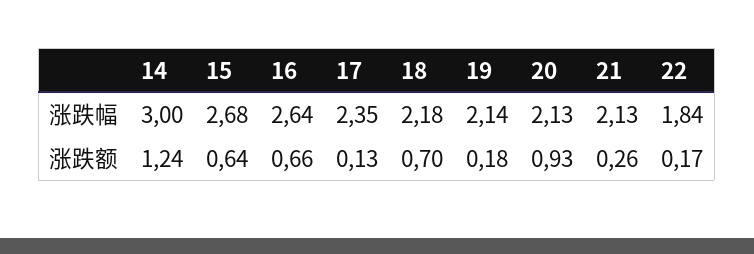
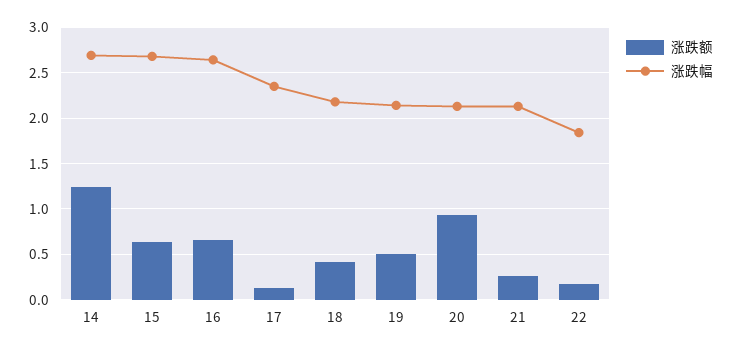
涨跌幅, 14: 3 -> 2.7
涨跌额, 18: 0.7 -> 0.4
涨跌额, 19: 0.18 -> 0.5

